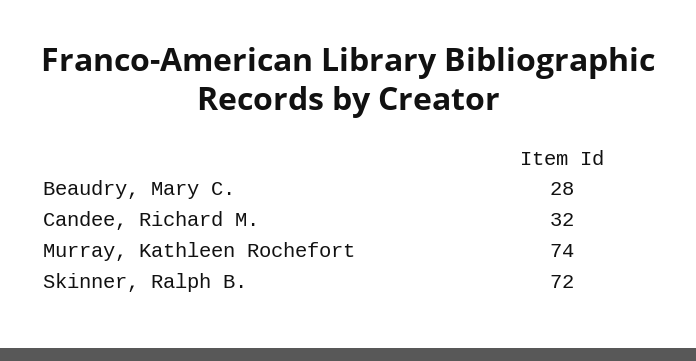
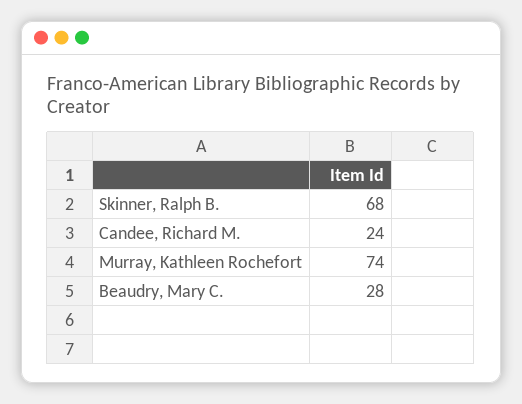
Candee, Richard M.: 32 -> 24
Skinner, Ralph B.: 72 -> 68

